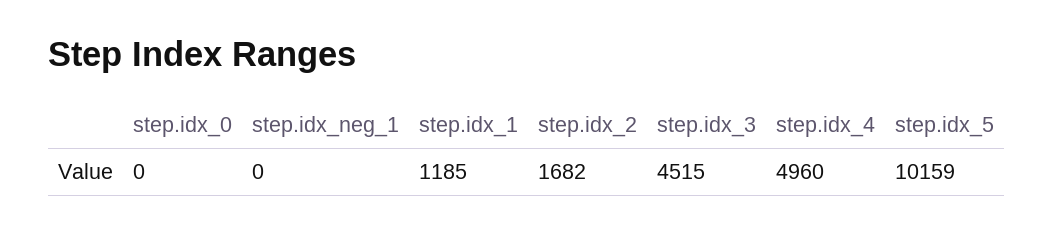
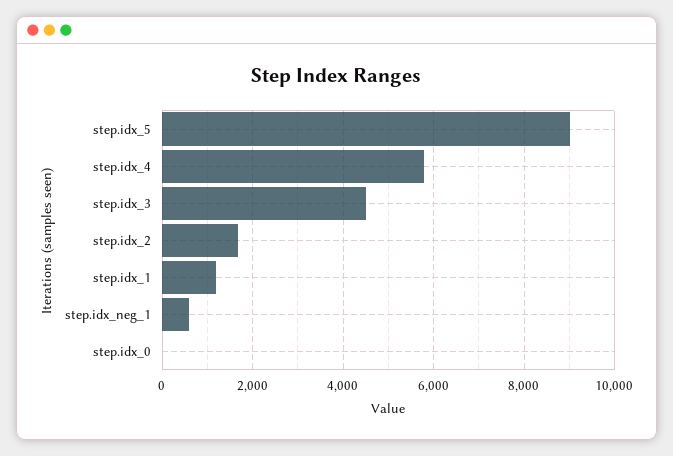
step.idx_neg_1: 0 -> 600
step.idx_4: 4960 -> 5800
step.idx_5: 10159 -> 9000

